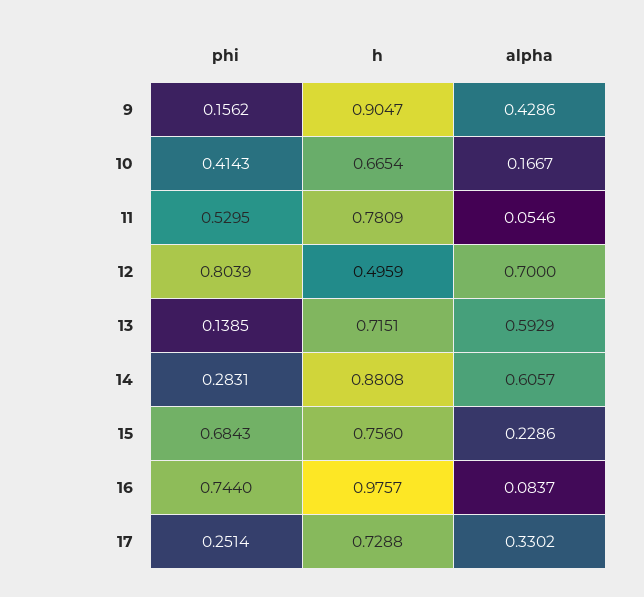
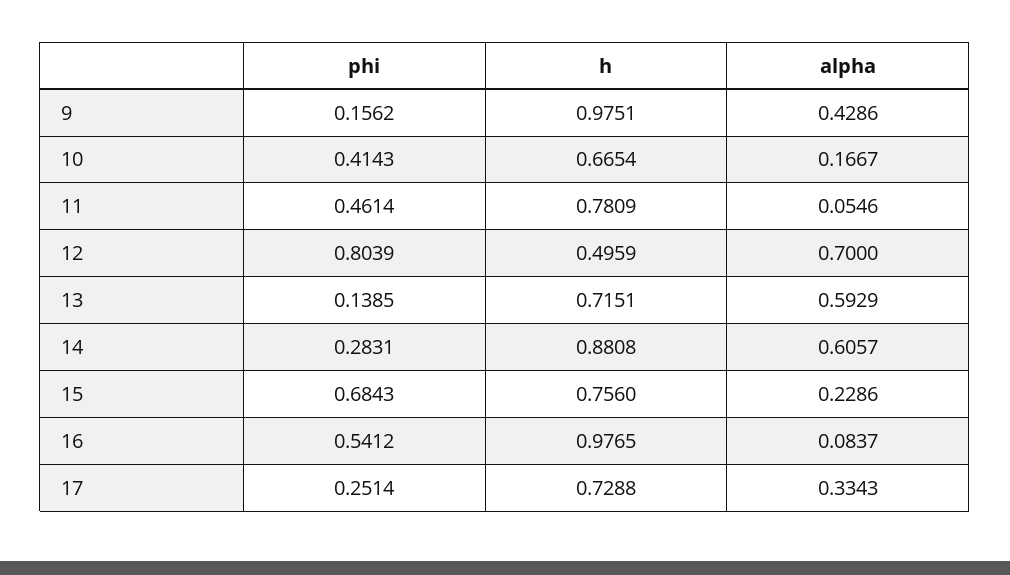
h, 9: 0.9047 -> 0.9751
phi, 11: 0.5295 -> 0.4614
phi, 16: 0.744 -> 0.5412
h, 16: 0.9757 -> 0.9765
alpha, 17: 0.3302 -> 0.3343

